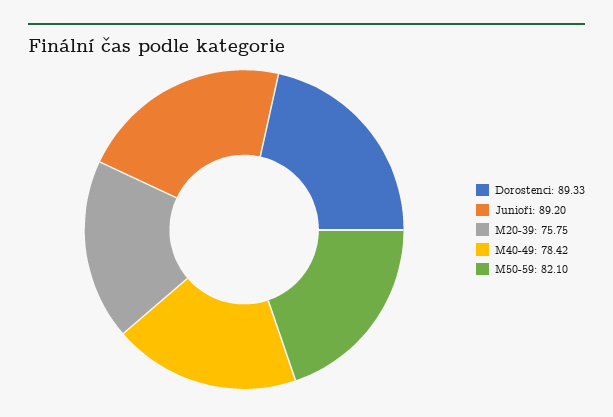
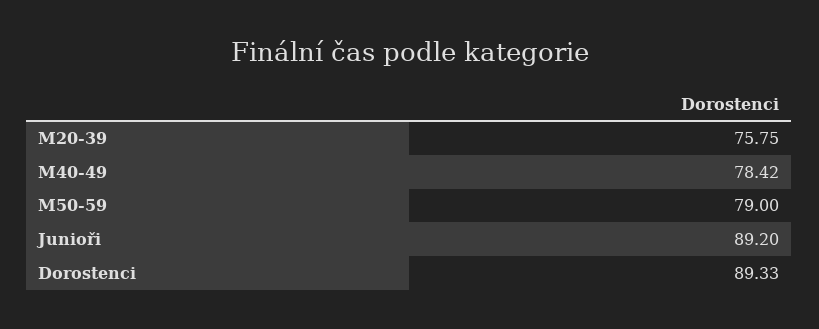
M50-59: 82.1 -> 79

